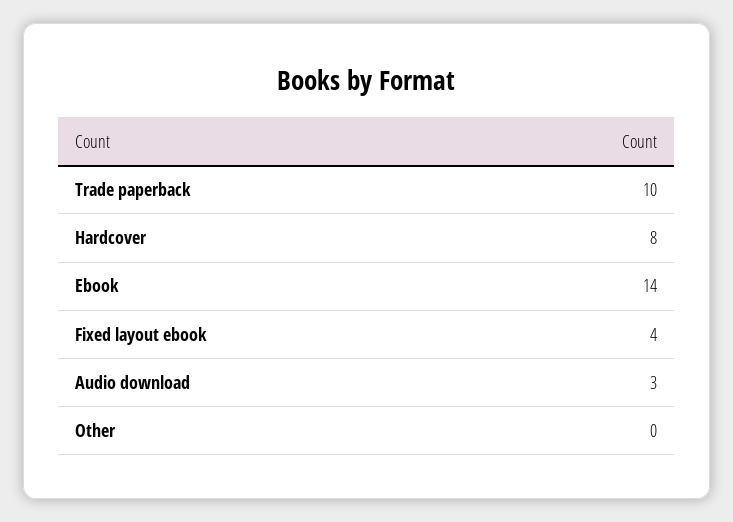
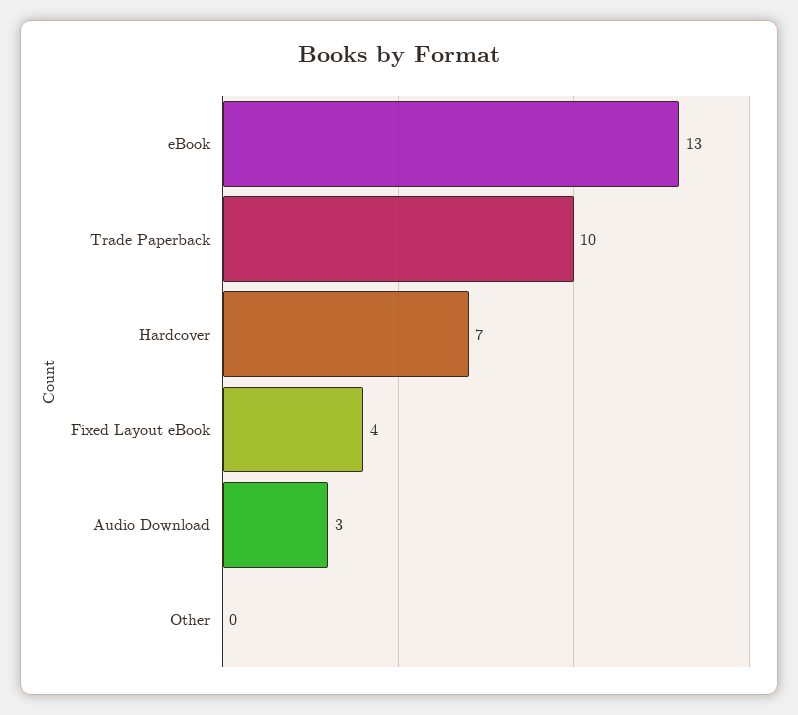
Hardcover: 8 -> 7
Ebook: 14 -> 13

